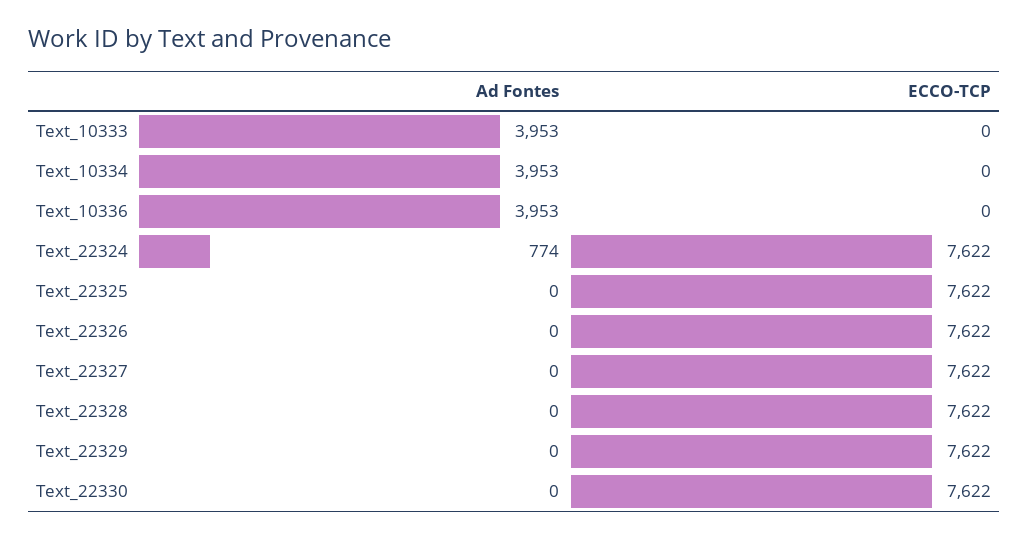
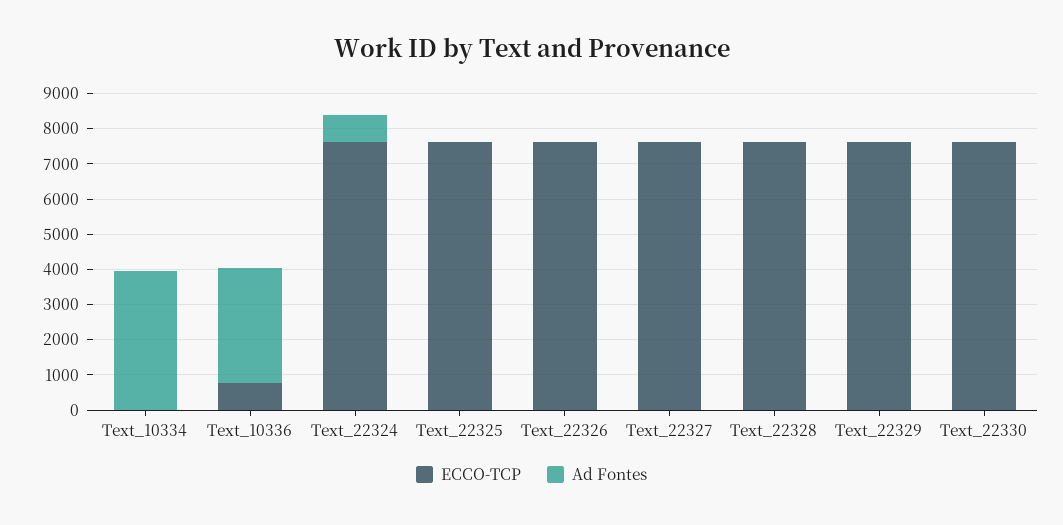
Ad Fontes, Text_10333: 3953 -> none
ECCO-TCP, Text_10333: 0 -> none
Ad Fontes, Text_10336: 3953 -> 3250
ECCO-TCP, Text_10336: 0 -> 750

